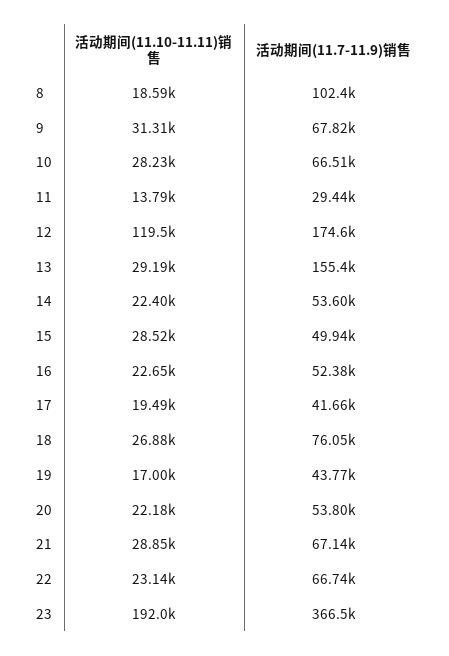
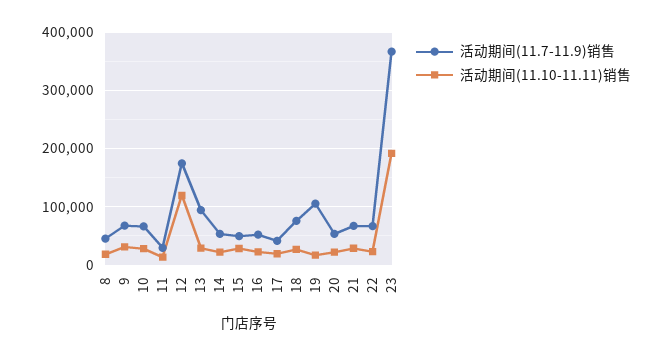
活动期间(11.7-11.9)销售, 8: 102400 -> 40000
活动期间(11.7-11.9)销售, 13: 155400 -> 100000
活动期间(11.7-11.9)销售, 19: 43770 -> 100000

